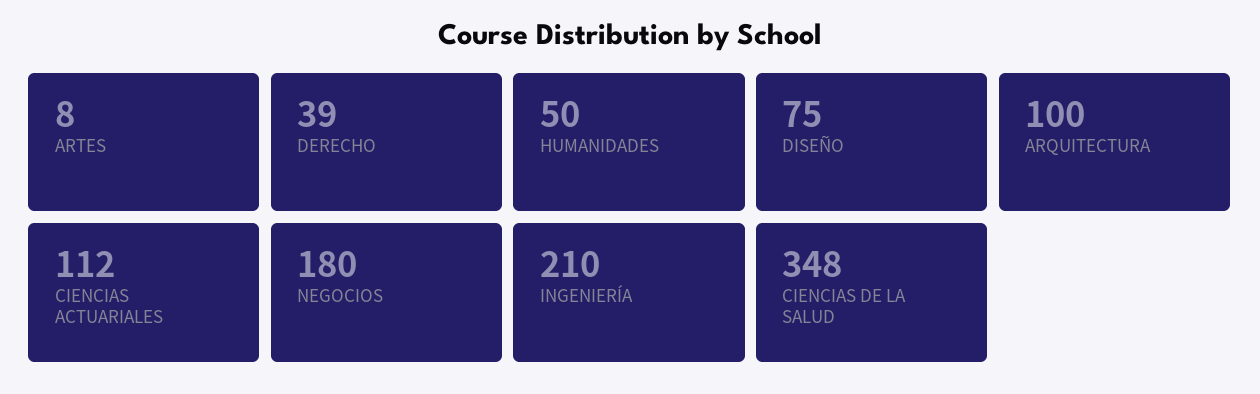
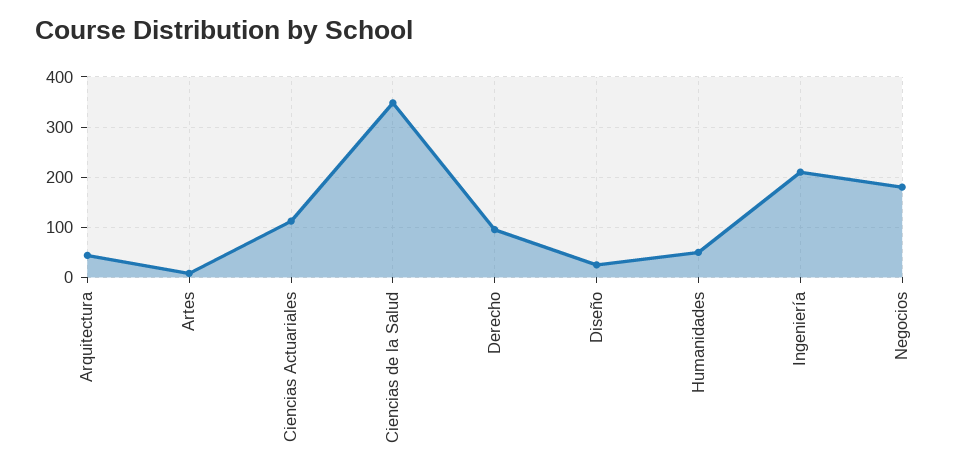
DERECHO: 39 -> 100
DISEÑO: 75 -> 20
ARQUITECTURA: 100 -> 40

